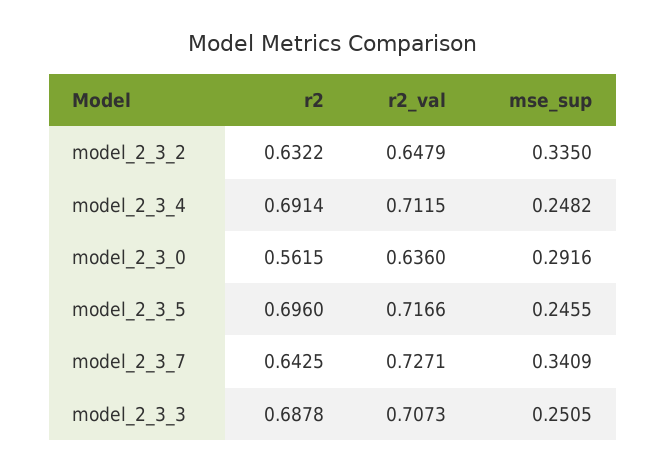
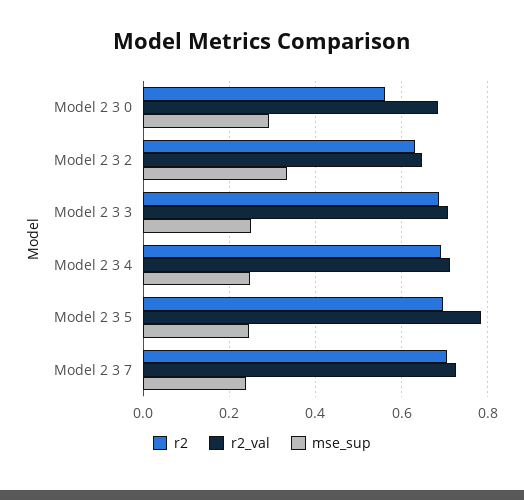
r2_val, model_2_3_0: 0.636 -> 0.68
r2_val, model_2_3_5: 0.7166 -> 0.78
r2, model_2_3_7: 0.6425 -> 0.7
mse_sup, model_2_3_7: 0.3409 -> 0.24

